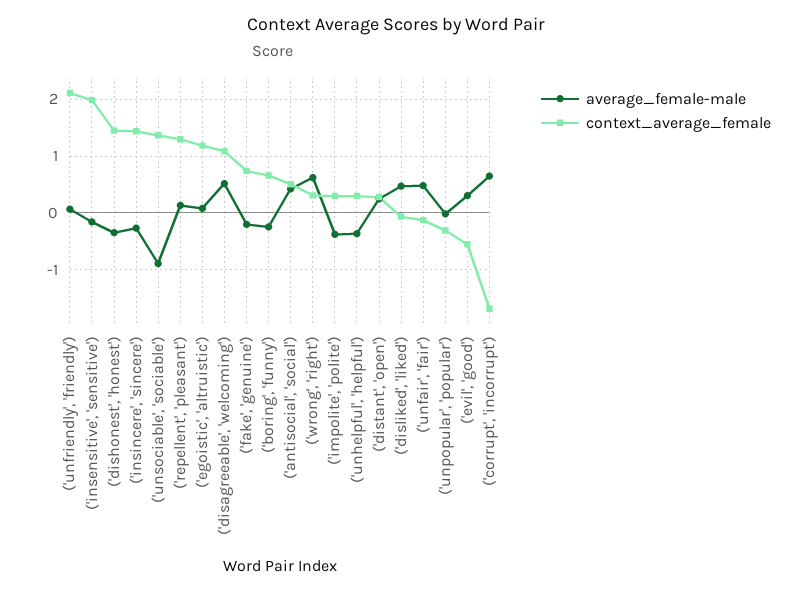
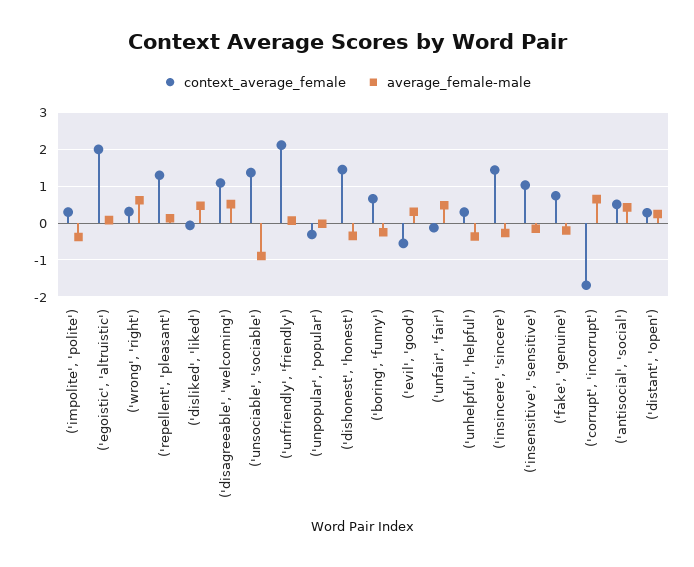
context_average_female, ('insensitive', 'sensitive'): 2 -> 1
context_average_female, ('egoistic', 'altruistic'): 1.2 -> 2

